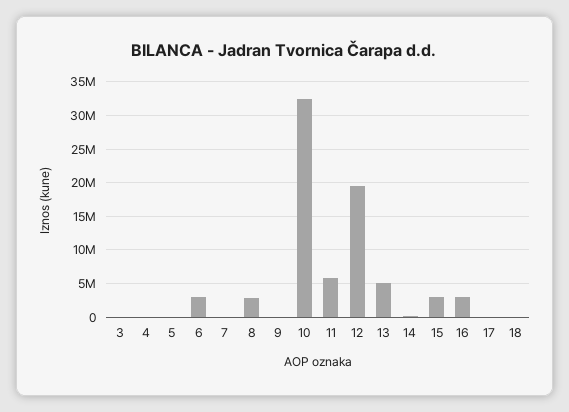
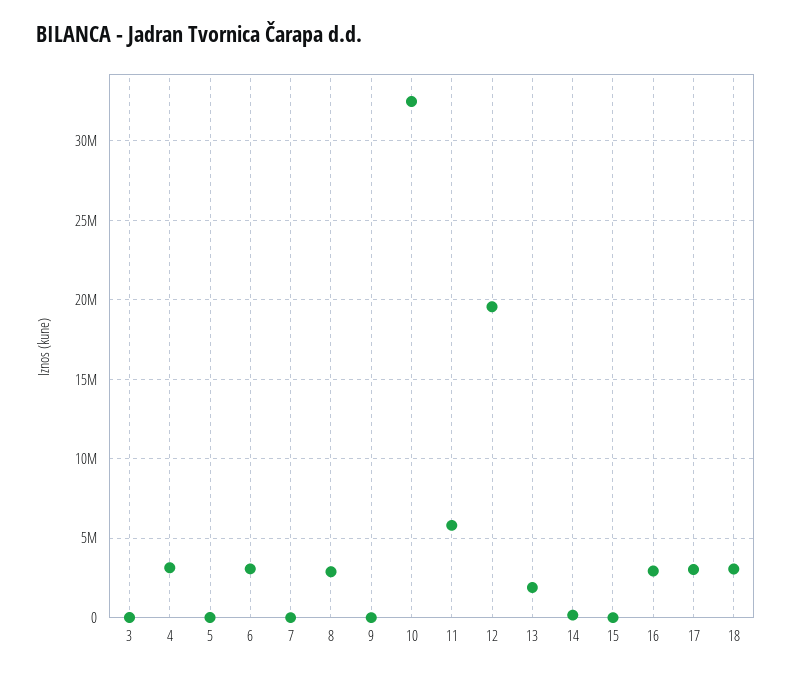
4: 0 -> 3000000
13: 5000000 -> 2000000
15: 3000000 -> 0
17: 0 -> 3000000
18: 0 -> 3000000

